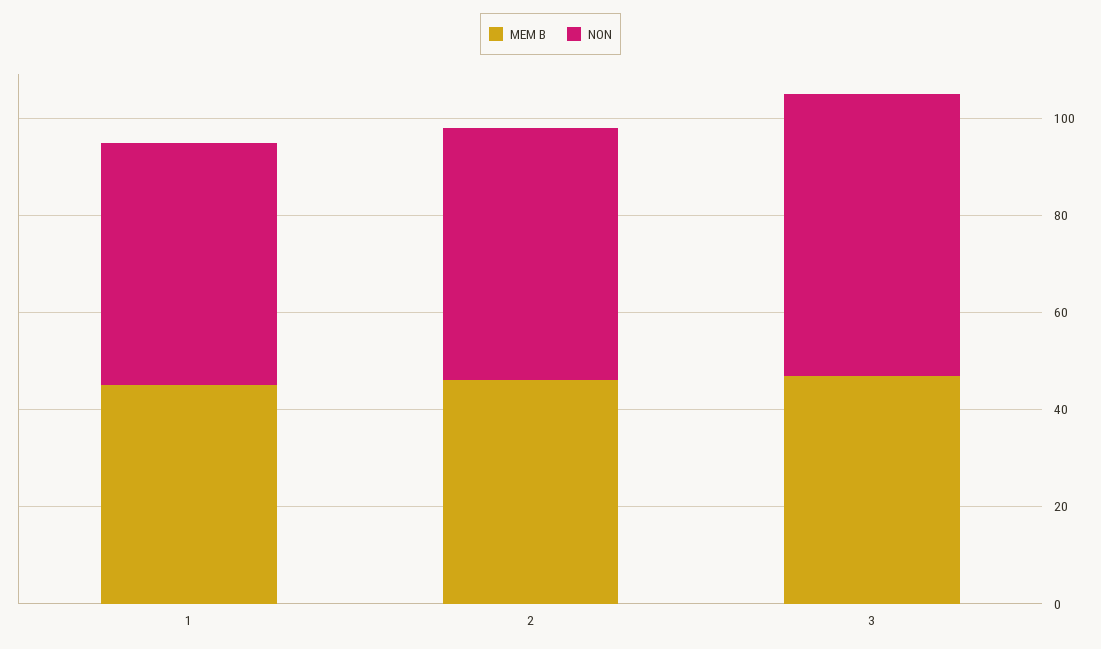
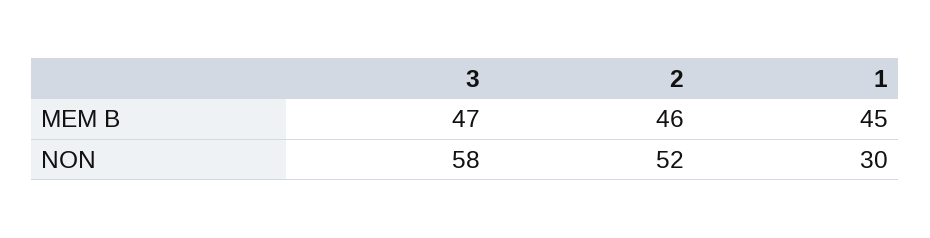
NON, 1: 50 -> 30

